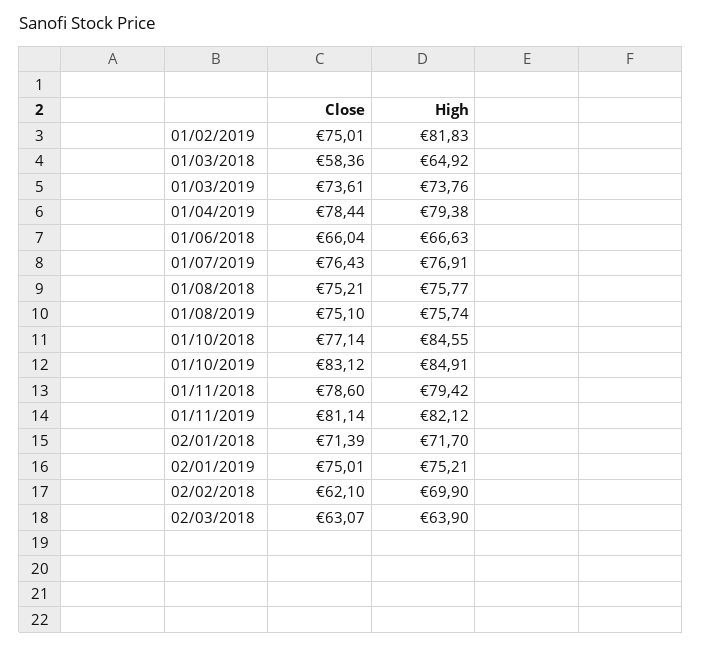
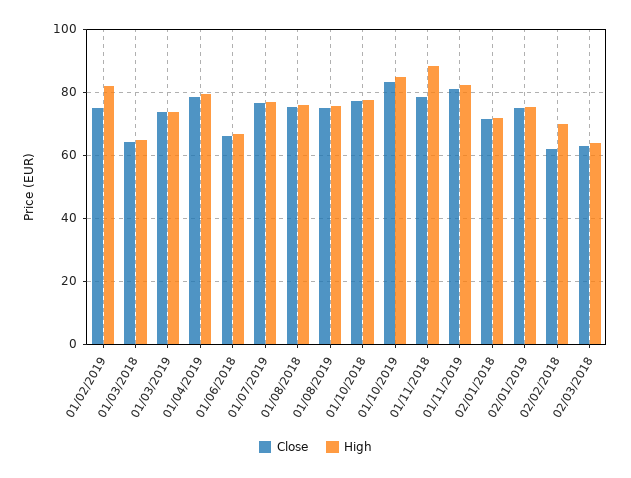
Close, 01/03/2018: 58.36 -> 64
High, 01/10/2018: 84.55 -> 78
High, 01/11/2018: 79.42 -> 88

